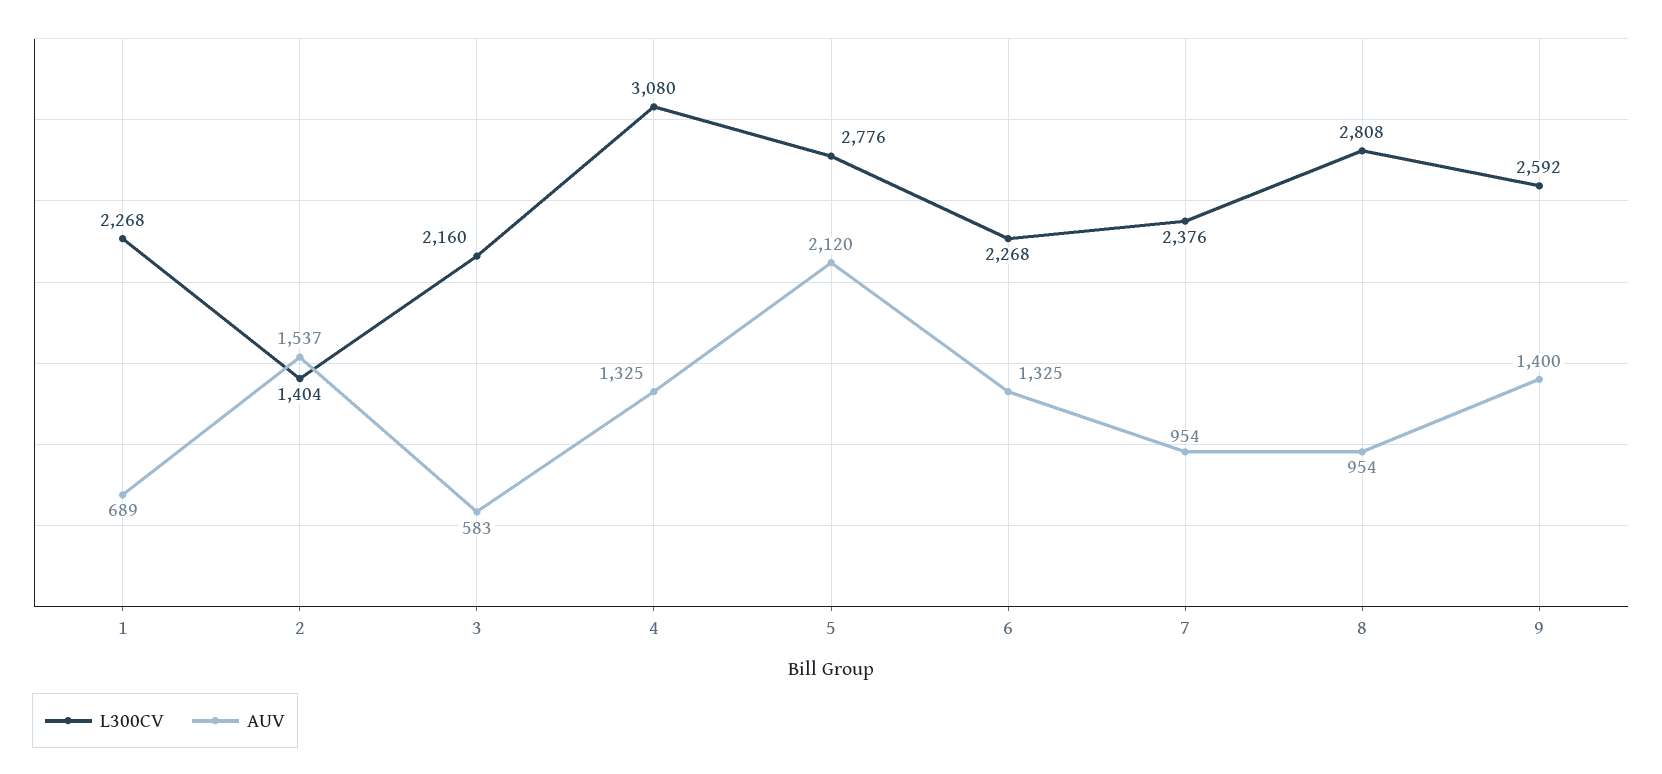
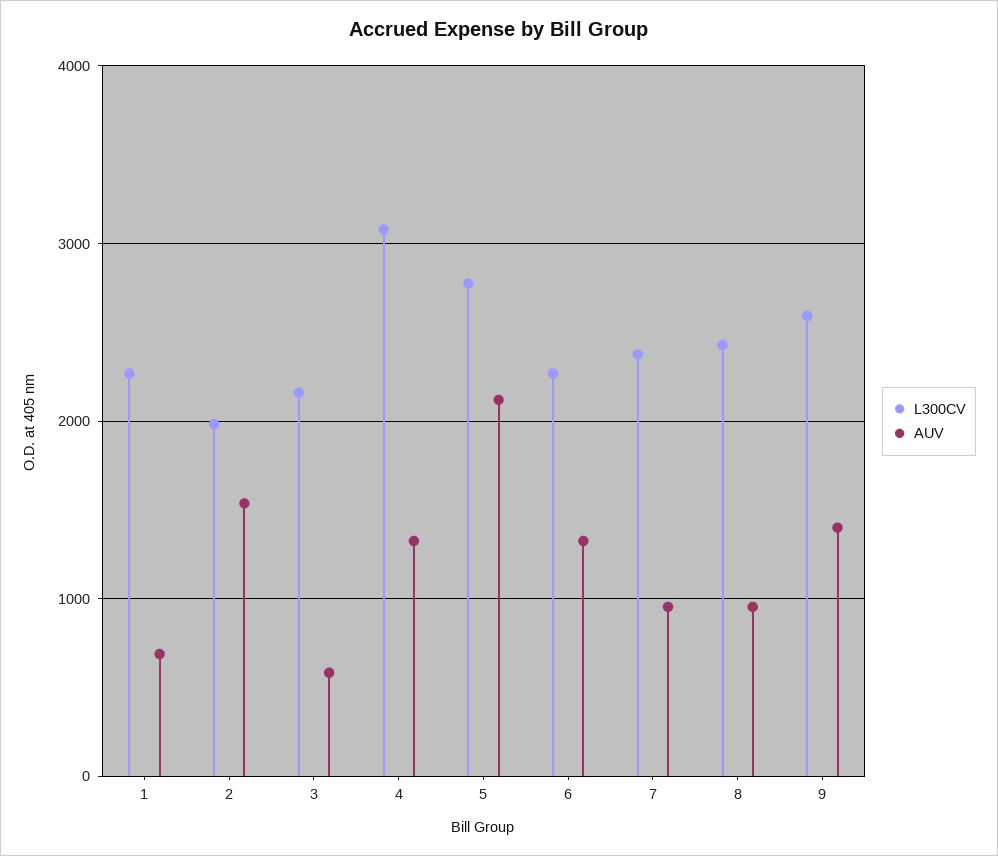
L300CV, 2: 1404 -> 2000
L300CV, 8: 2808 -> 2400

